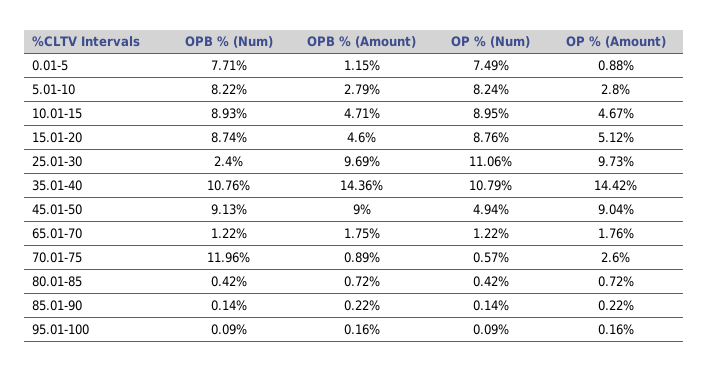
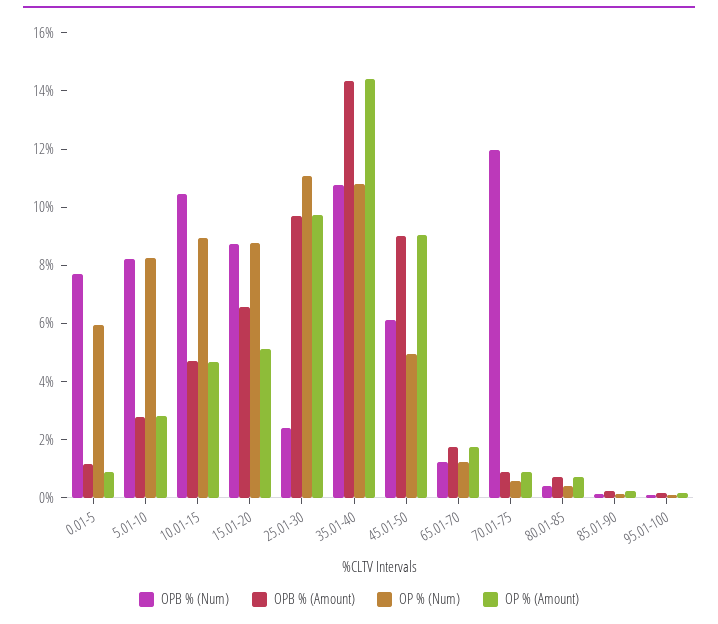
OP % (Num), 0.01-5: 7.49 -> 6
OPB % (Num), 10.01-15: 8.93 -> 10.5
OPB % (Amount), 15.01-20: 4.6 -> 6.5
OPB % (Num), 45.01-50: 9.13 -> 6
OP % (Amount), 70.01-75: 2.6 -> 1

